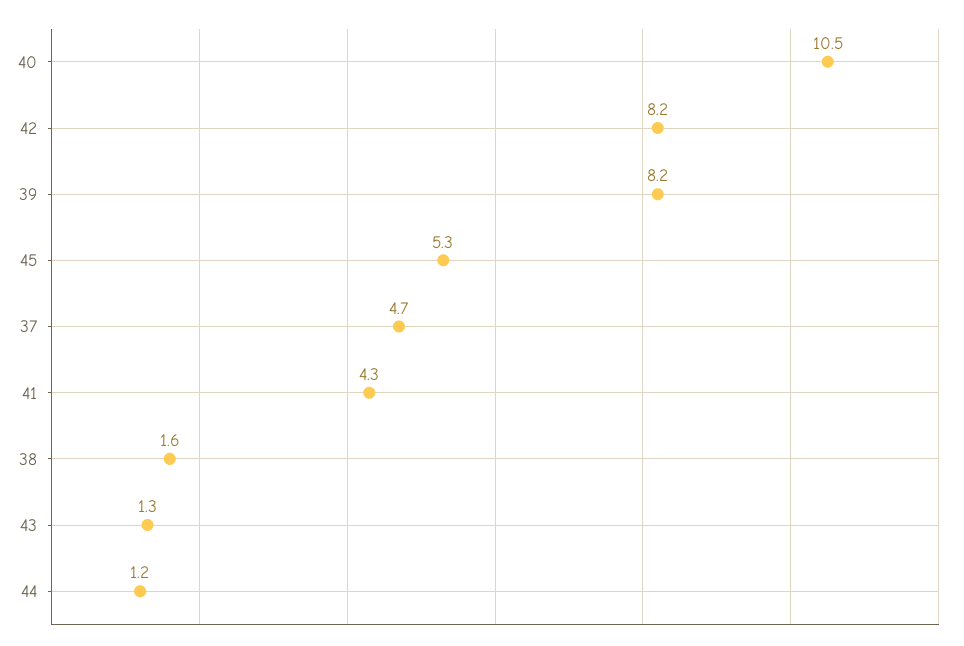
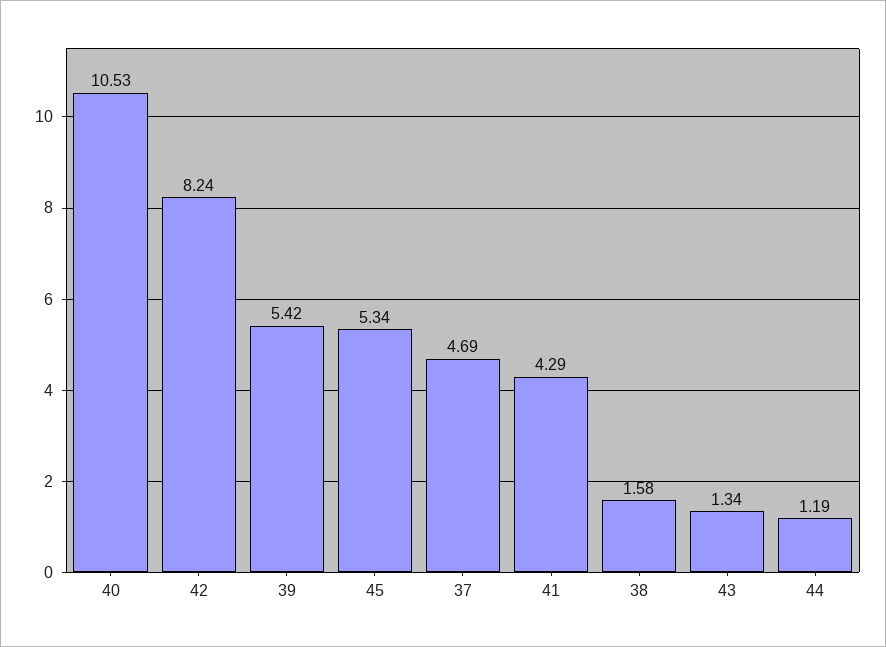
39: 8.2 -> 5.42

